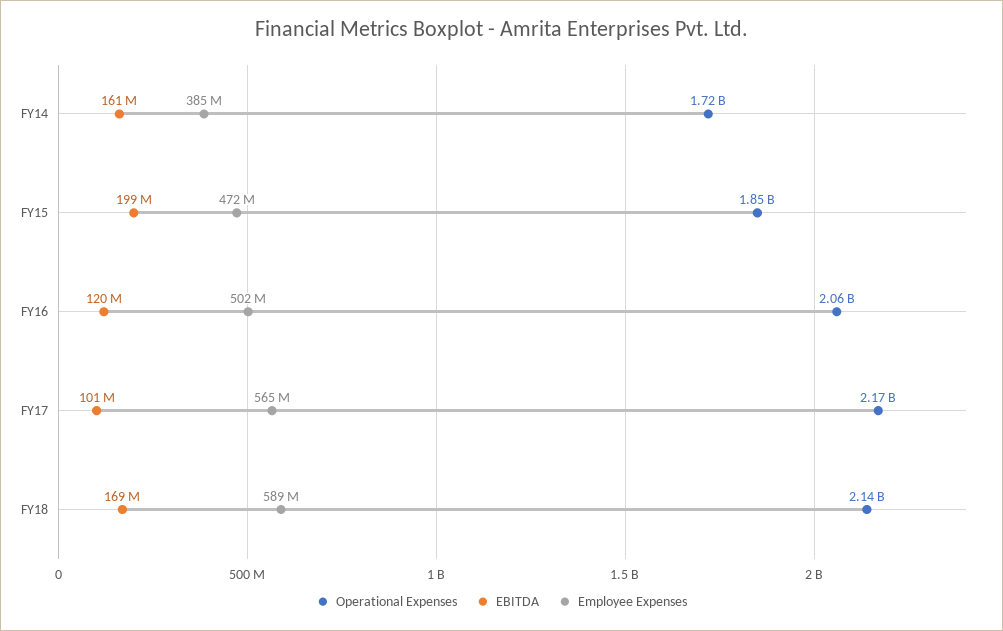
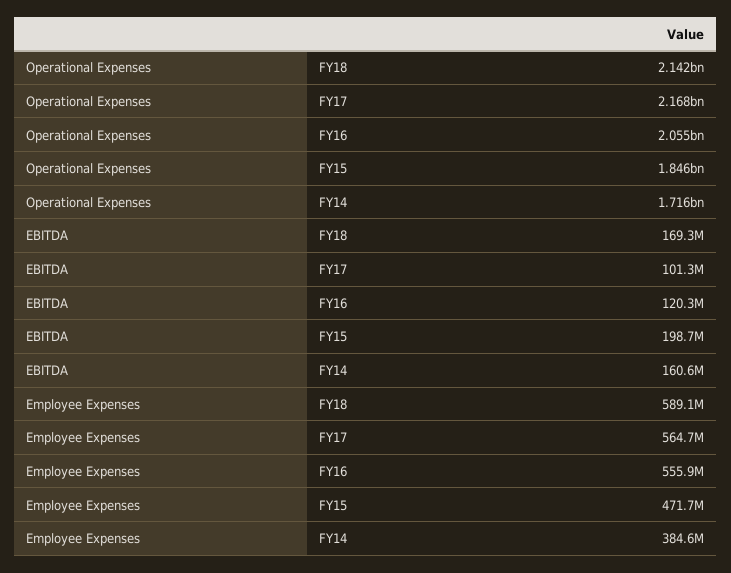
Employee Expenses, FY16: 502000000 -> 555900000

